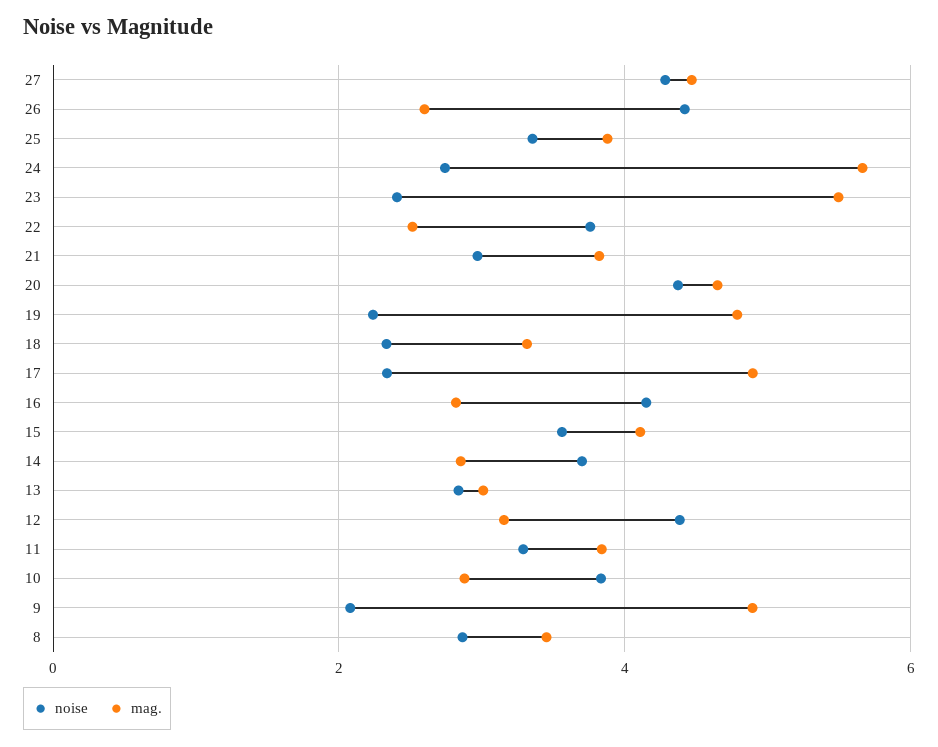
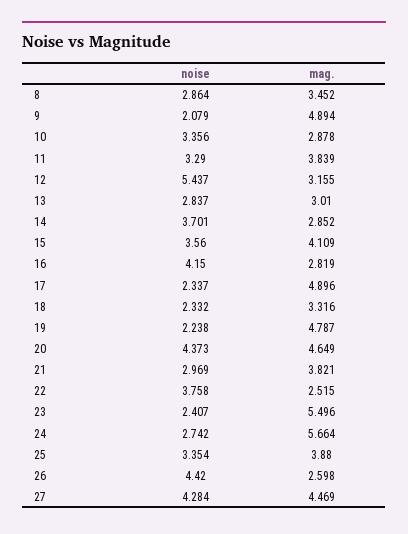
noise, 12: 4.4 -> 5.437
noise, 10: 3.8 -> 3.356

